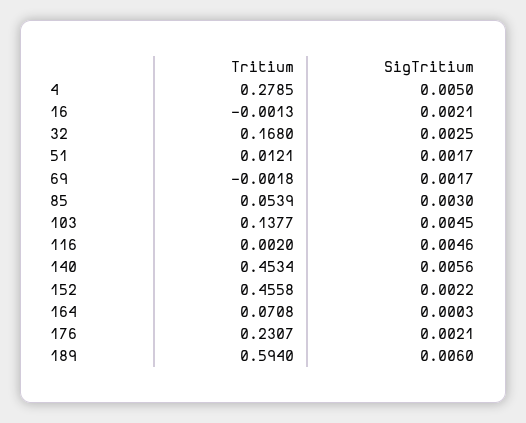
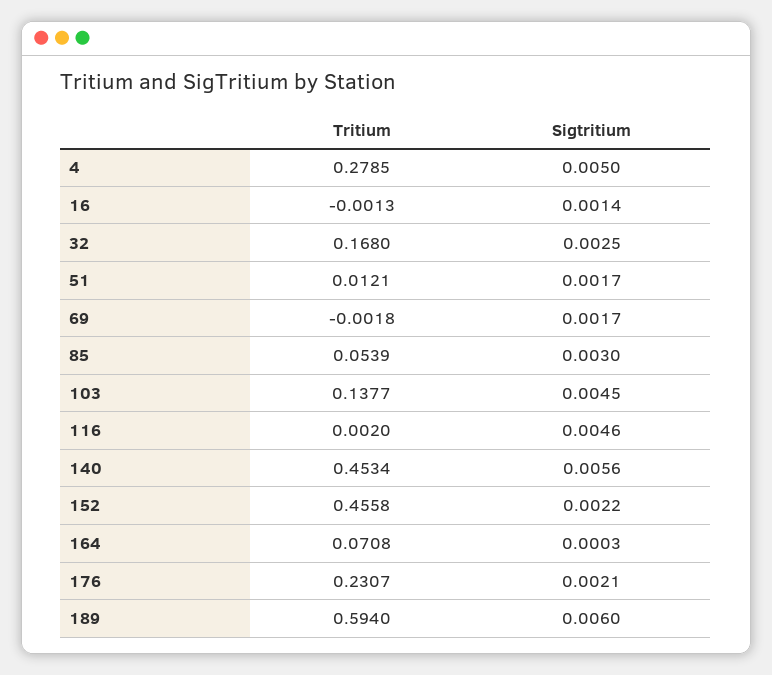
SigTritium, 16: 0.0021 -> 0.0014

